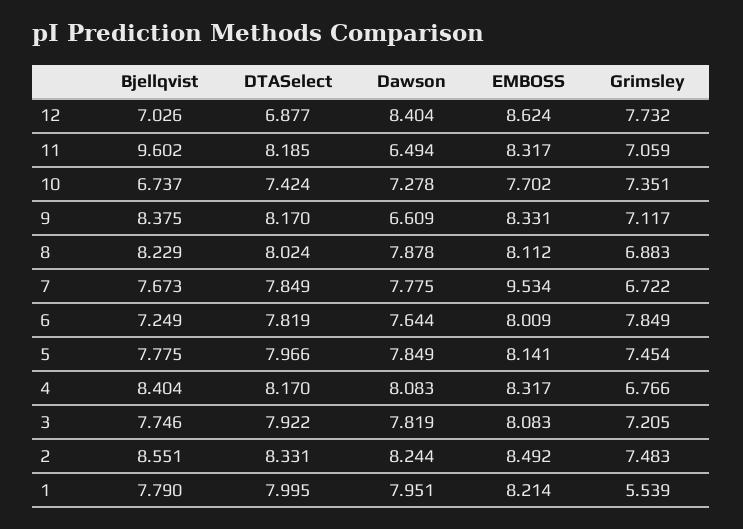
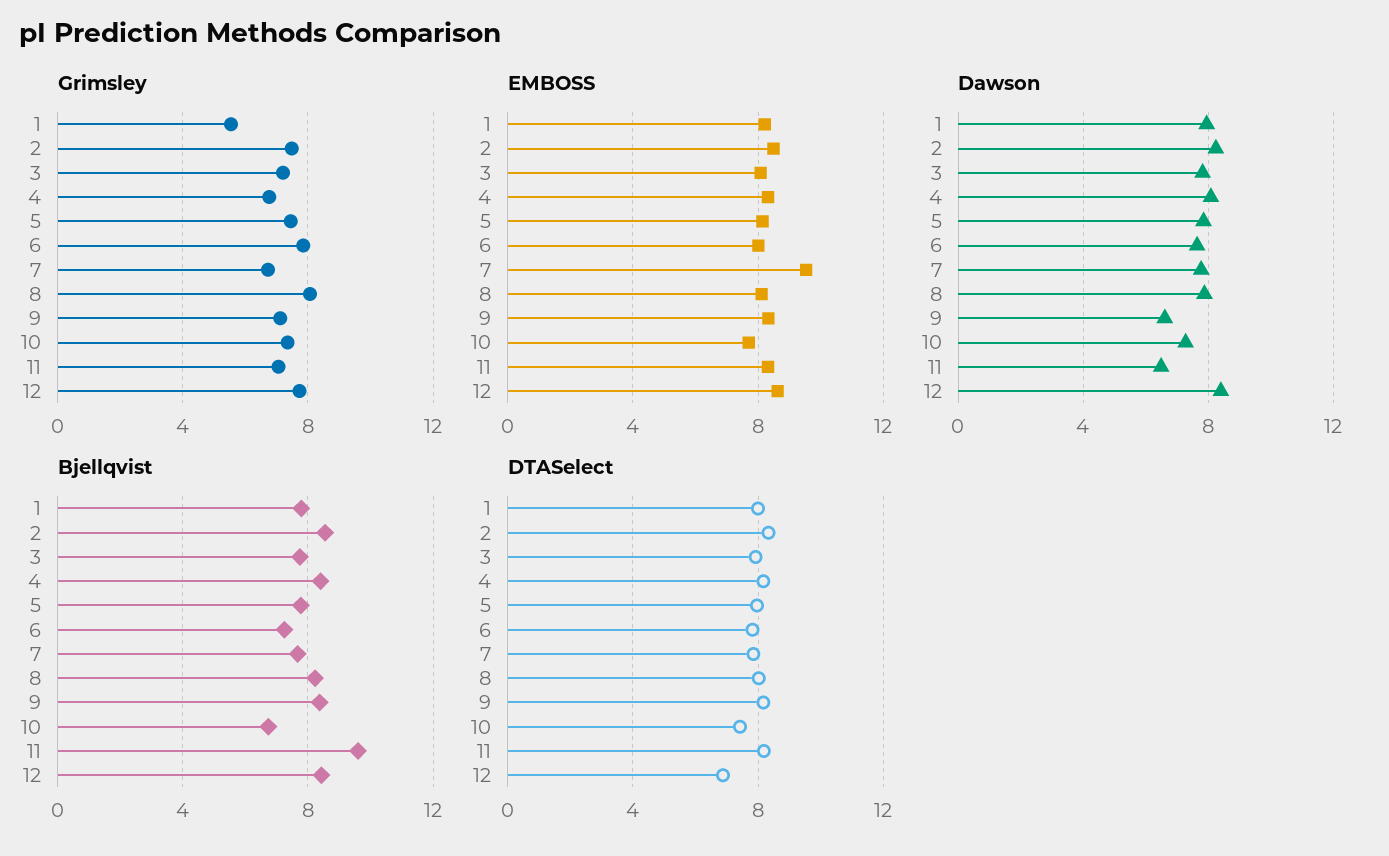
Bjellqvist, 12: 7.026 -> 8.5
Grimsley, 8: 6.883 -> 8

